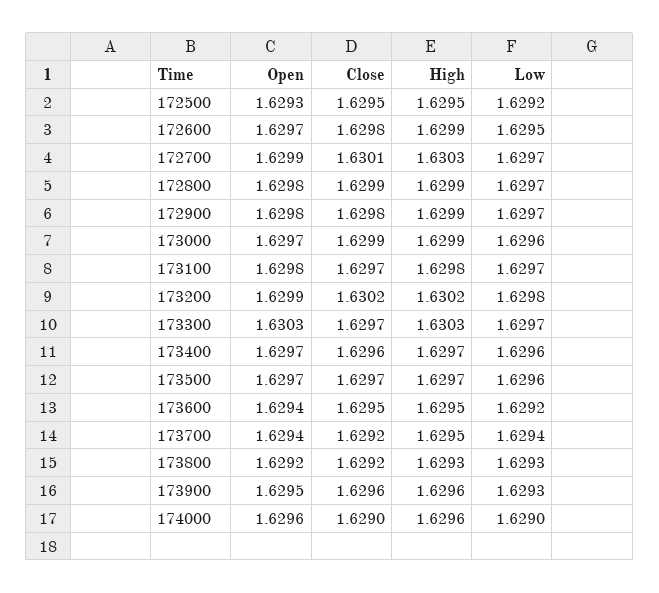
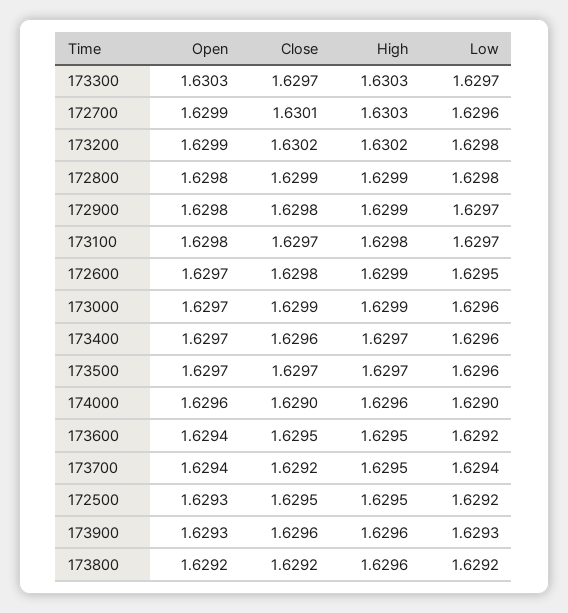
Low, 172700: 1.6297 -> 1.6296
Low, 172800: 1.6297 -> 1.6298
High, 173800: 1.6293 -> 1.6296
Low, 173800: 1.6293 -> 1.6292
Open, 173900: 1.6295 -> 1.6293

